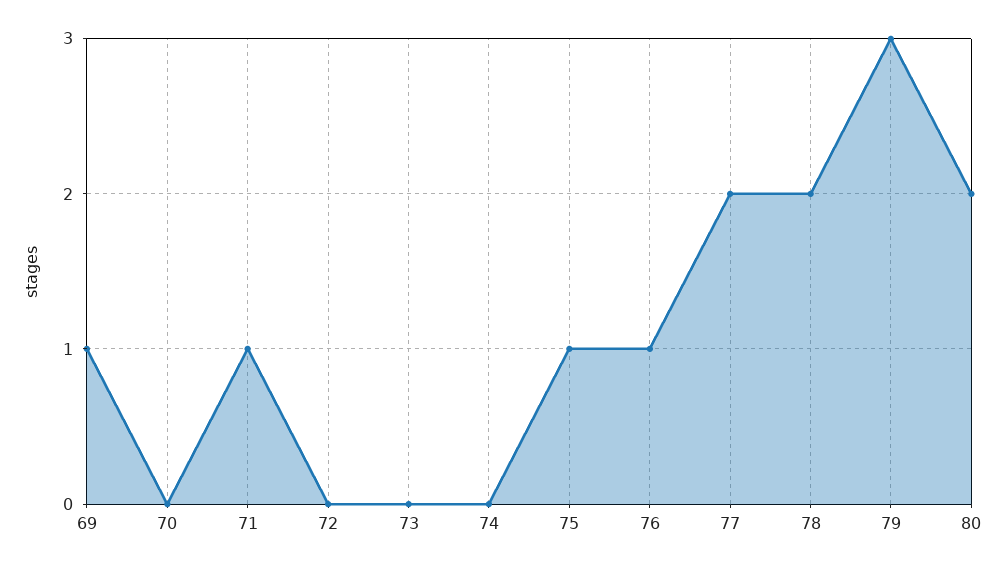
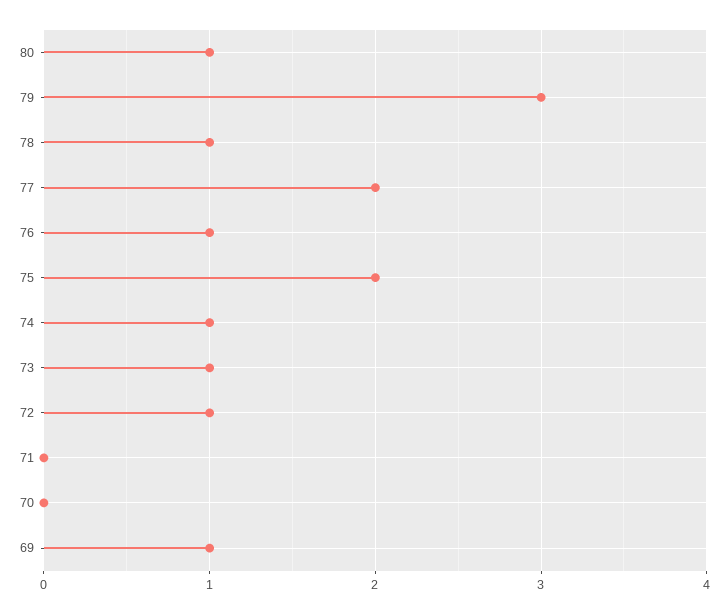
71: 1 -> 0
72: 0 -> 1
73: 0 -> 1
74: 0 -> 1
75: 1 -> 2
78: 2 -> 1
80: 2 -> 1

